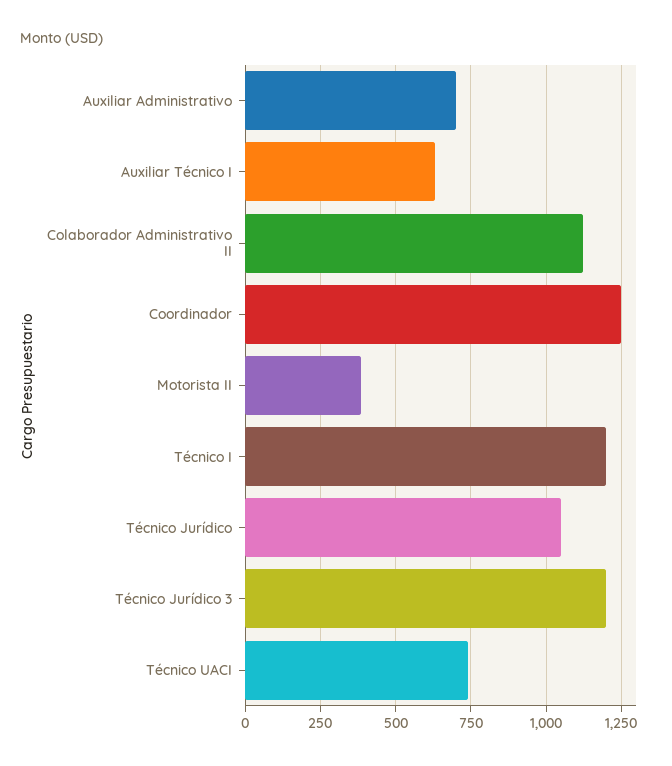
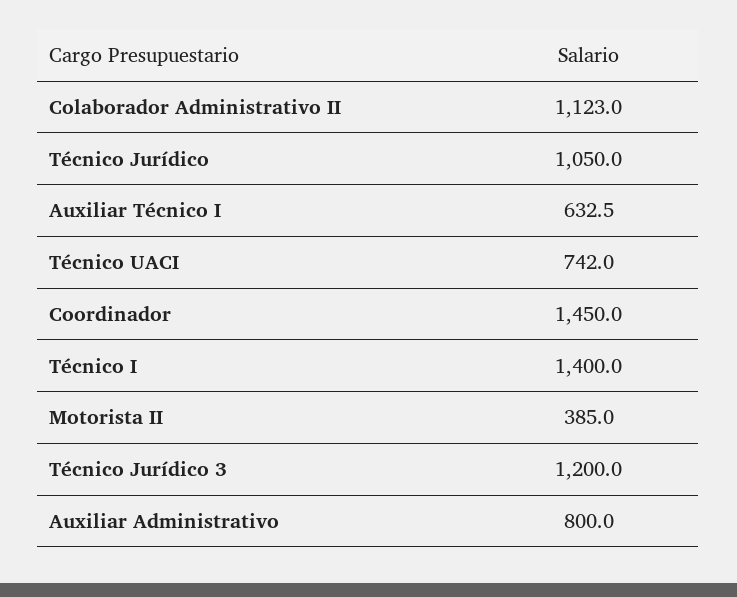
Auxiliar Administrativo: 700 -> 800
Coordinador: 1250 -> 1450
Técnico I: 1200 -> 1400

